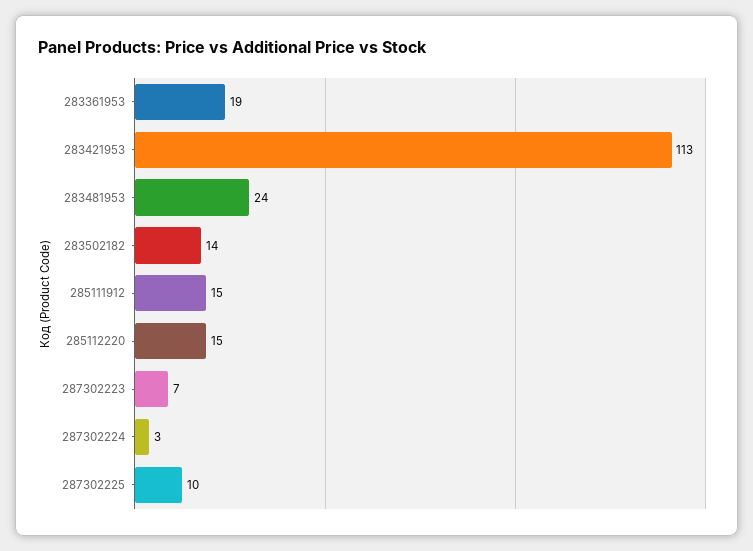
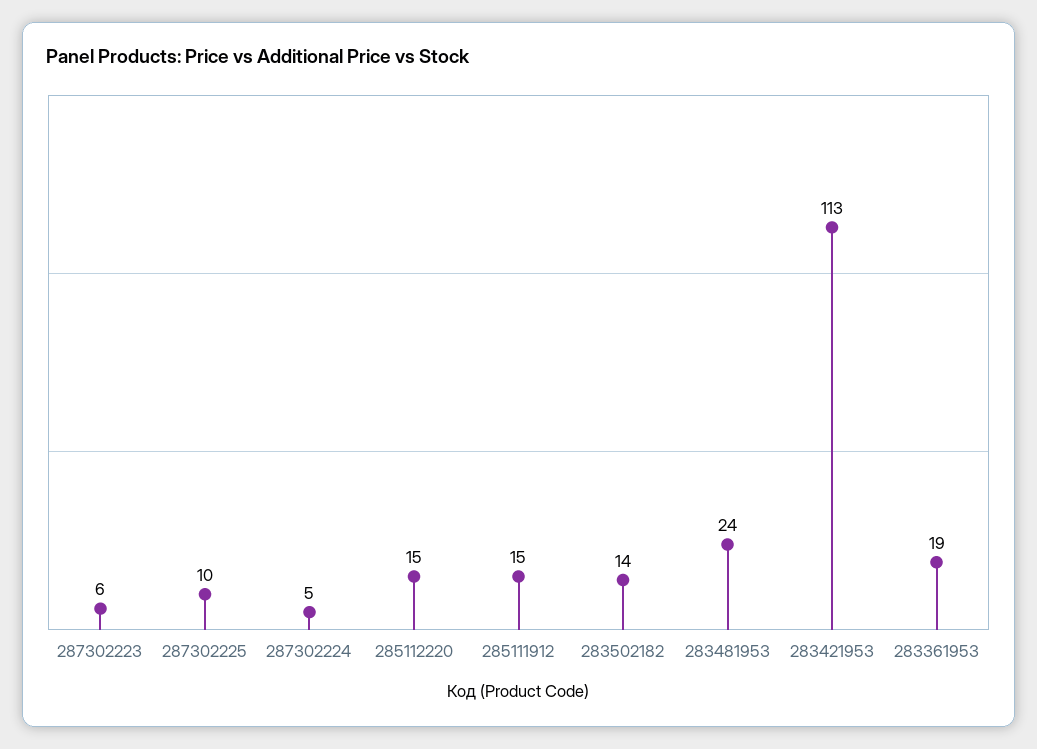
287302223: 7 -> 6
287302224: 3 -> 5

